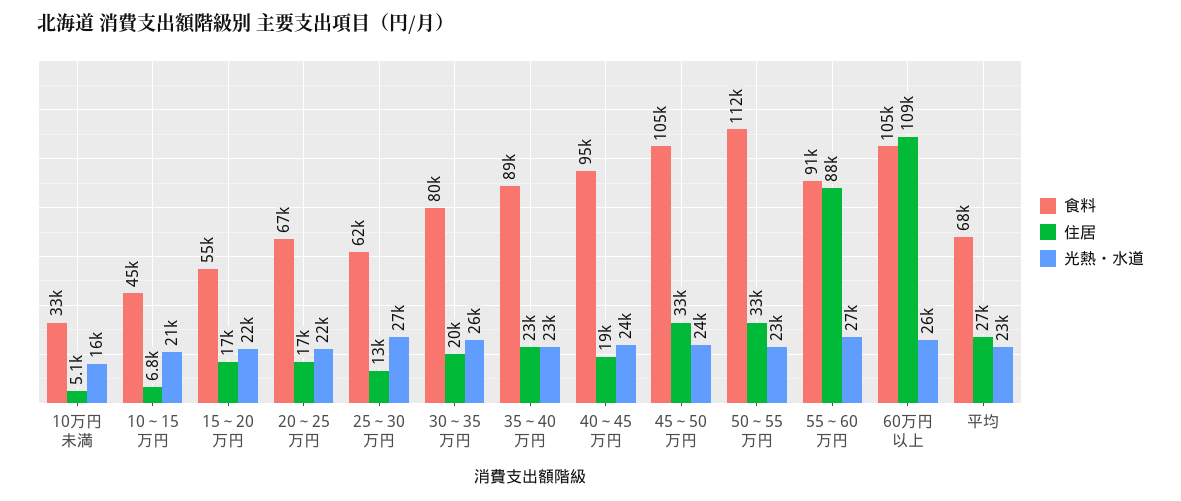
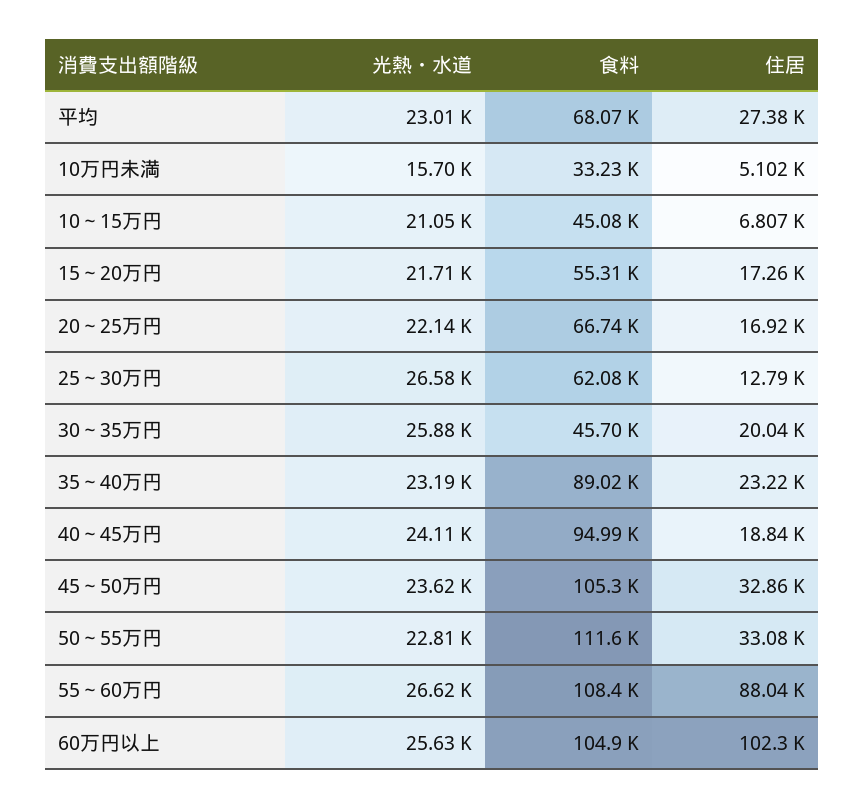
食料, 30～35万円: 80000 -> 45700
食料, 55～60万円: 91000 -> 108400
住居, 60万円以上: 109000 -> 102300

